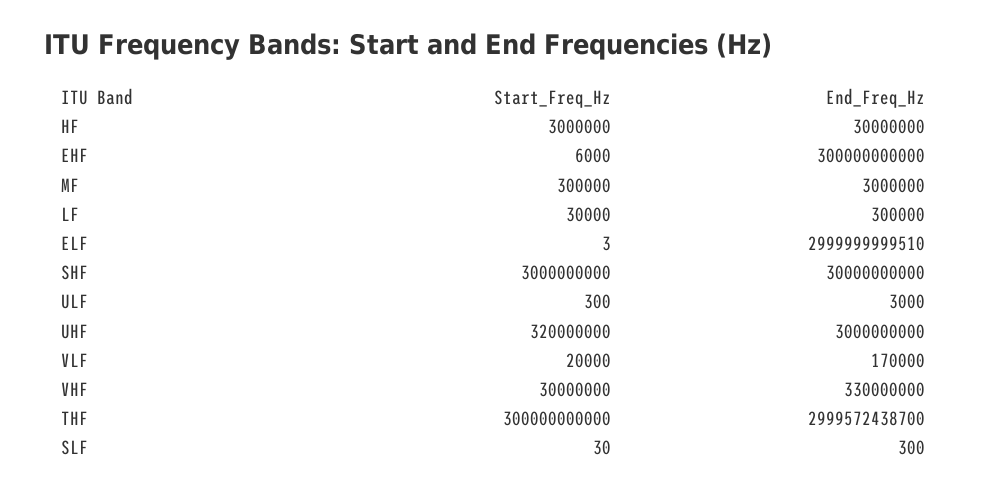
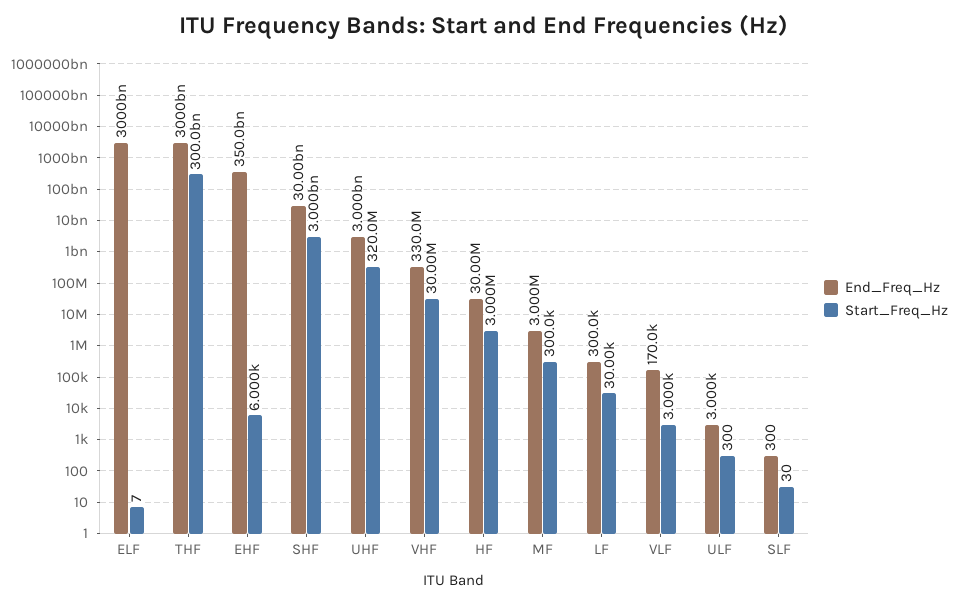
End_Freq_Hz, EHF: 300000000000 -> 350000000000
Start_Freq_Hz, ELF: 3 -> 7
Start_Freq_Hz, VLF: 20000 -> 3000

